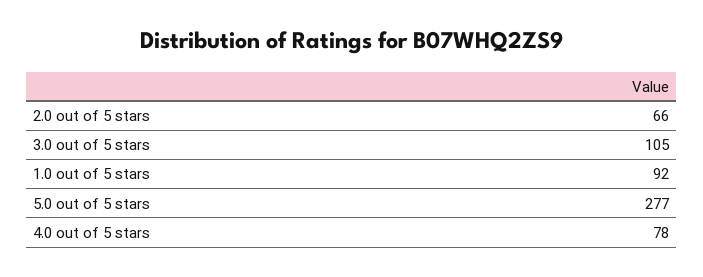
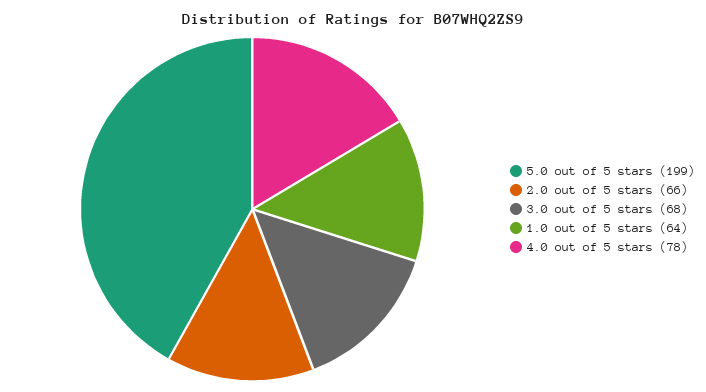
3.0 out of 5 stars: 105 -> 68
1.0 out of 5 stars: 92 -> 64
5.0 out of 5 stars: 277 -> 199

